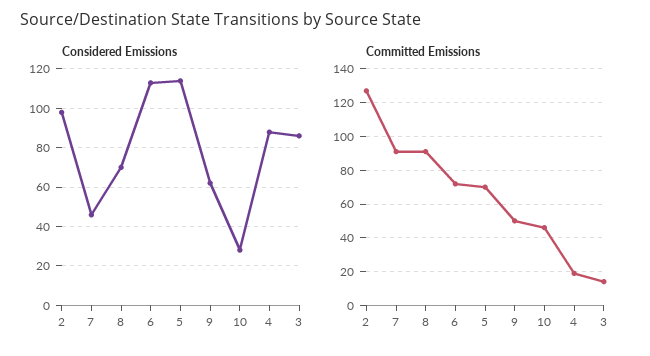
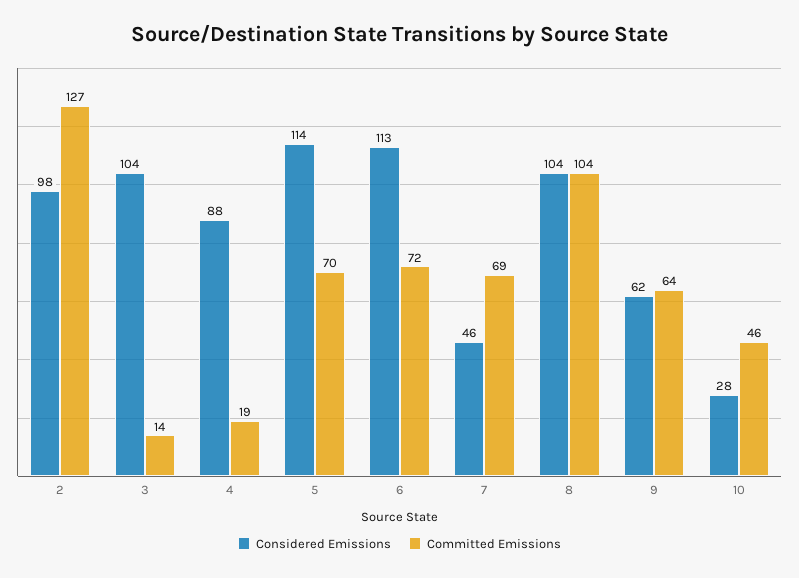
Considered Emissions, 8: 70 -> 104
Considered Emissions, 3: 85 -> 104
Committed Emissions, 7: 90 -> 69
Committed Emissions, 8: 90 -> 104
Committed Emissions, 9: 50 -> 64

